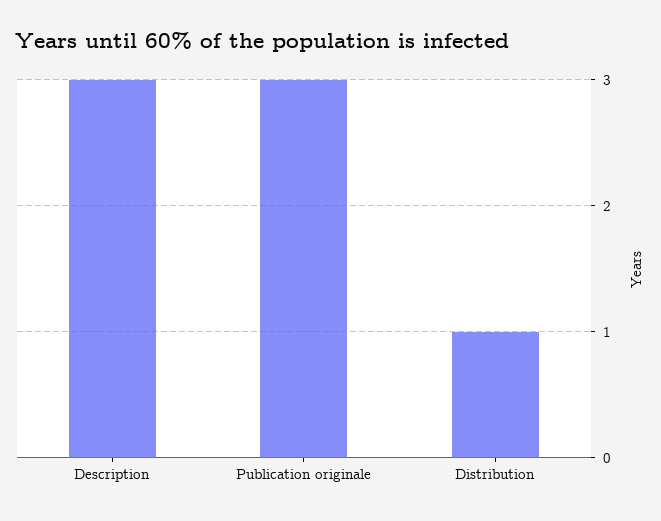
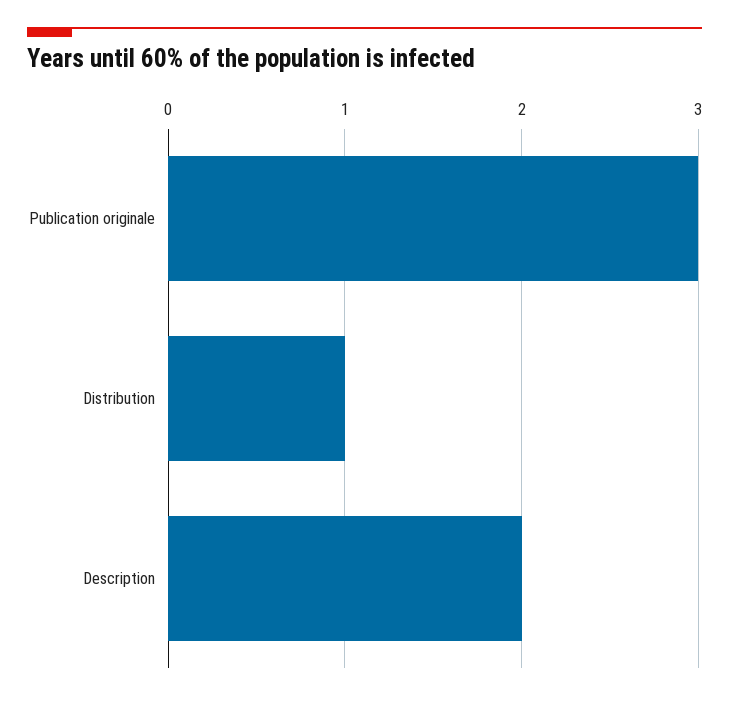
Description: 3 -> 2

